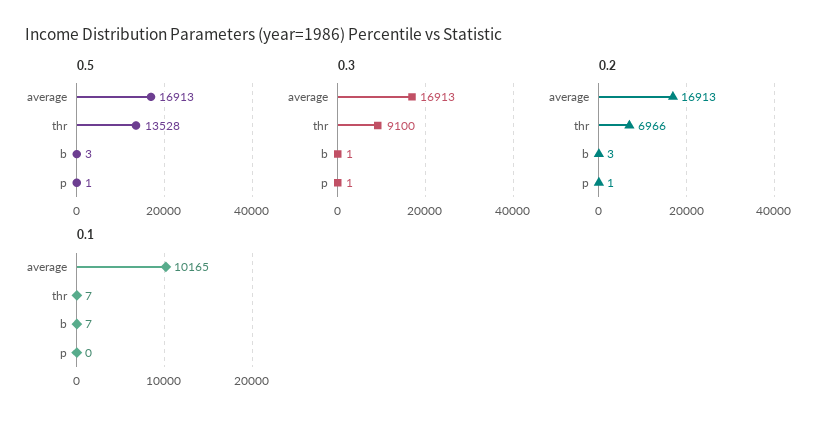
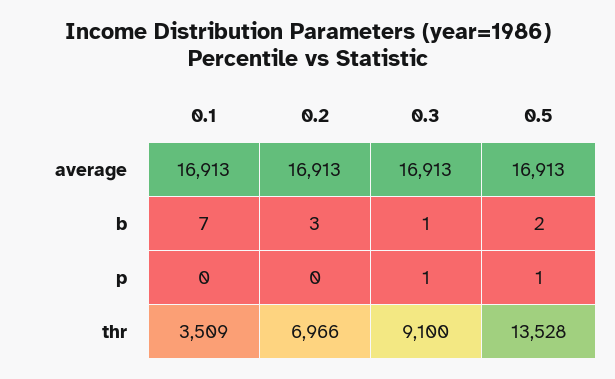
0.5, b: 3 -> 2
0.2, p: 1 -> 0
0.1, average: 10165 -> 16913
0.1, thr: 7 -> 3509

